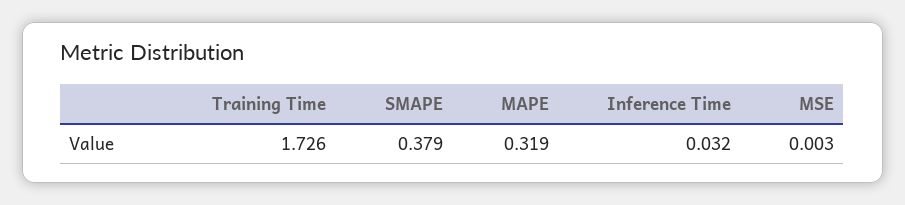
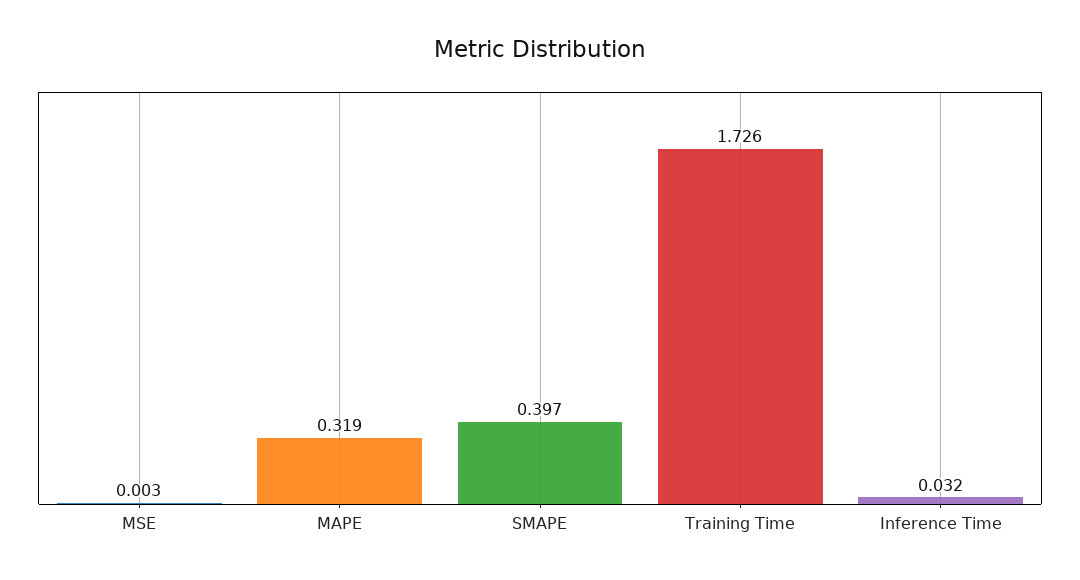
SMAPE: 0.379 -> 0.397

